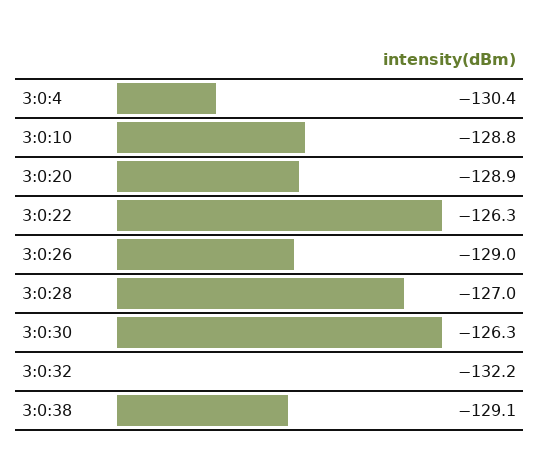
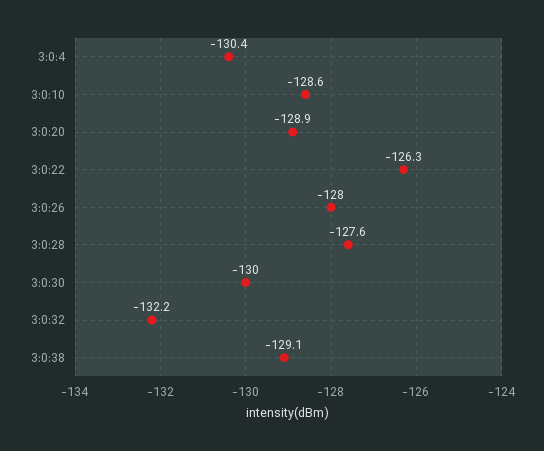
3:0:10: -128.8 -> -128.6
3:0:26: -129 -> -128
3:0:28: -127 -> -127.6
3:0:30: -126.3 -> -130

